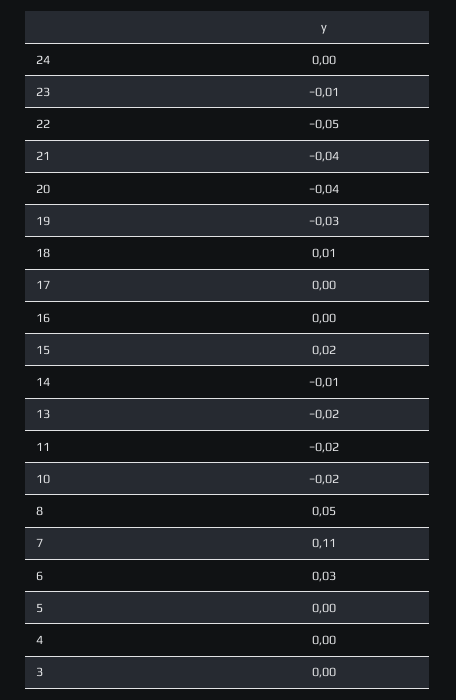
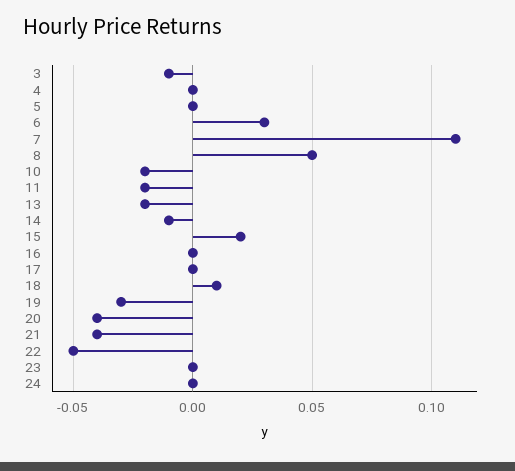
23: -0.01 -> 0
3: 0 -> -0.01

